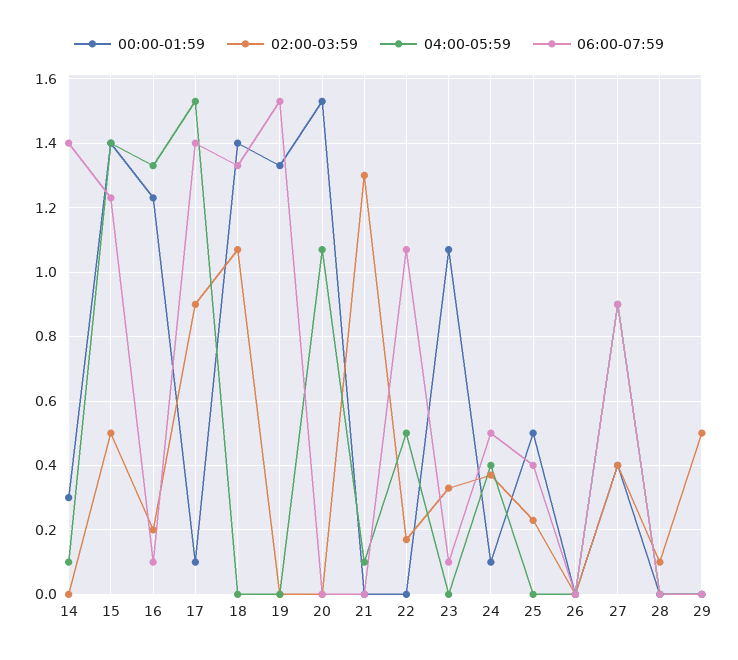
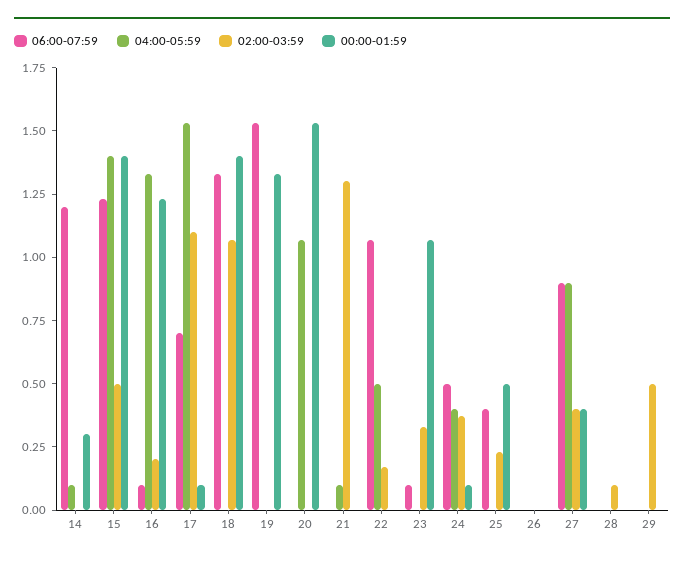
06:00-07:59, 14: 1.4 -> 1.2
02:00-03:59, 17: 0.9 -> 1.1
06:00-07:59, 17: 1.4 -> 0.7

